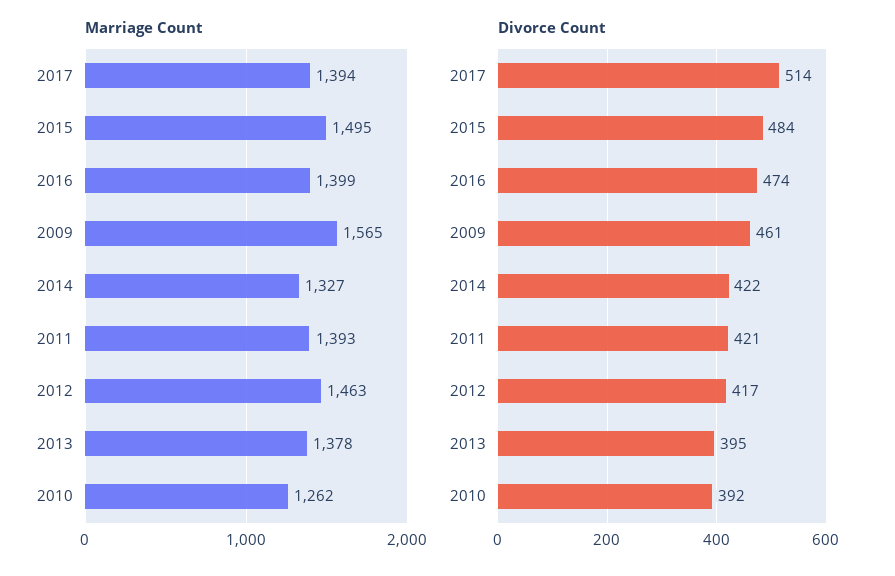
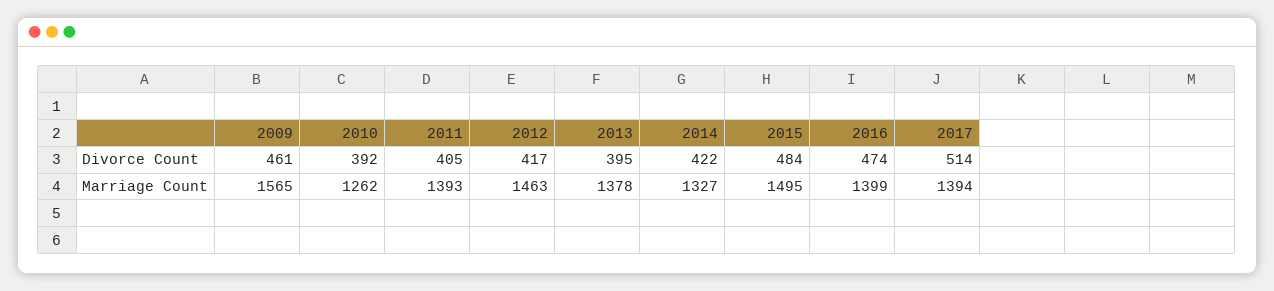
Divorce Count, 2011: 421 -> 405

